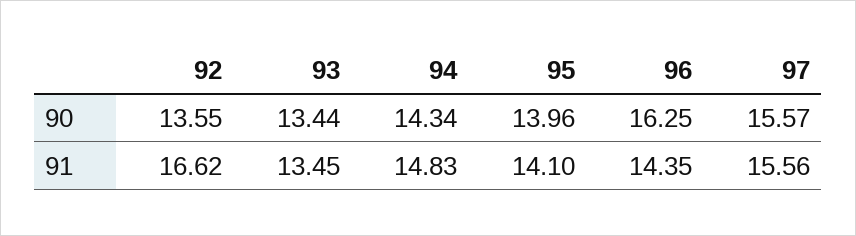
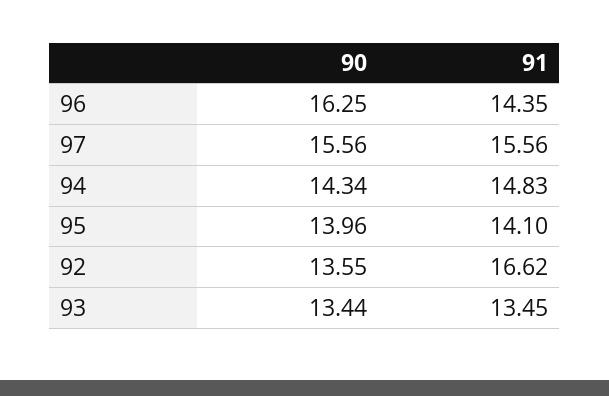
97, 90: 15.57 -> 15.56

